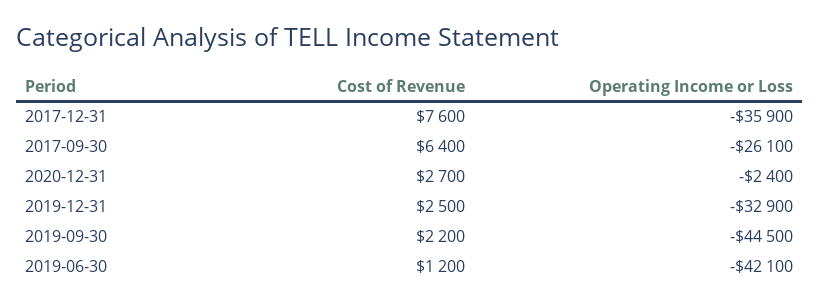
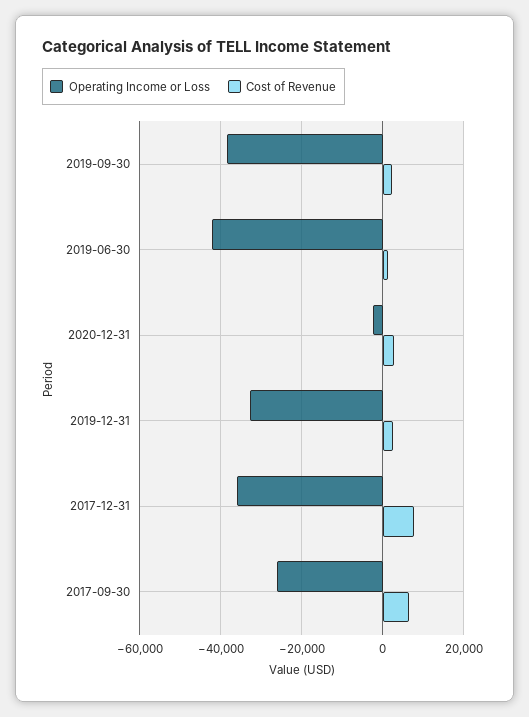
Operating Income or Loss, 2019-09-30: -44500 -> -38000

